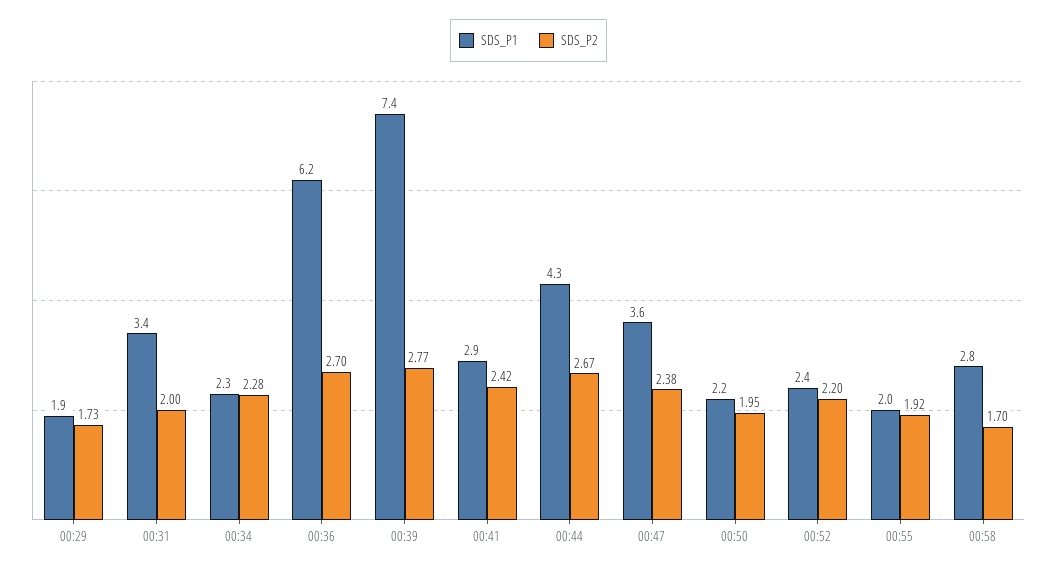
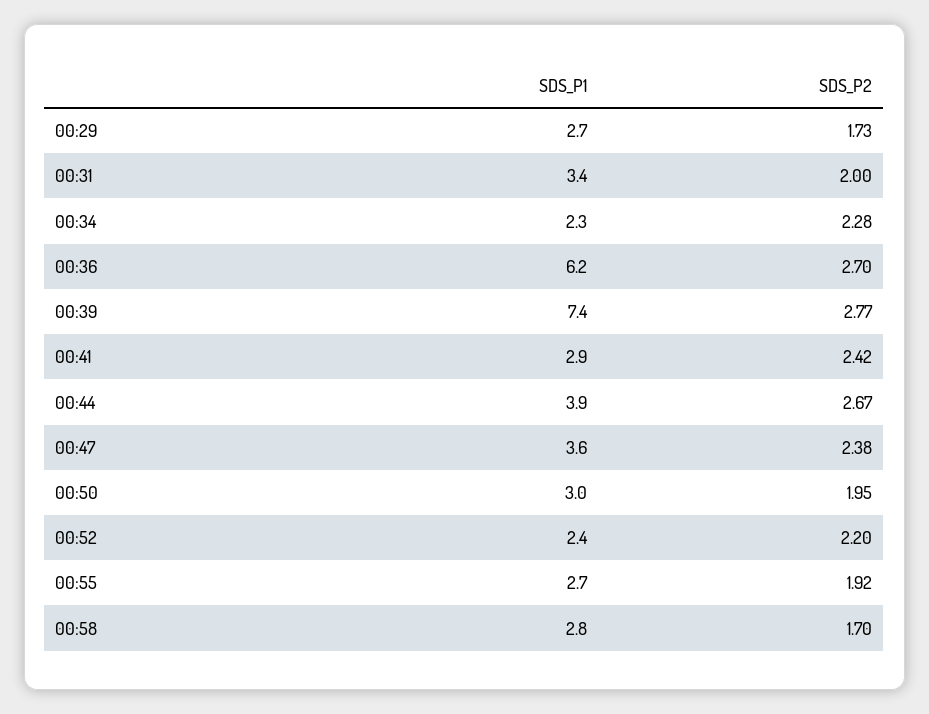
SDS_P1, 00:29: 1.9 -> 2.7
SDS_P1, 00:44: 4.3 -> 3.9
SDS_P1, 00:50: 2.2 -> 3
SDS_P1, 00:55: 2 -> 2.7

